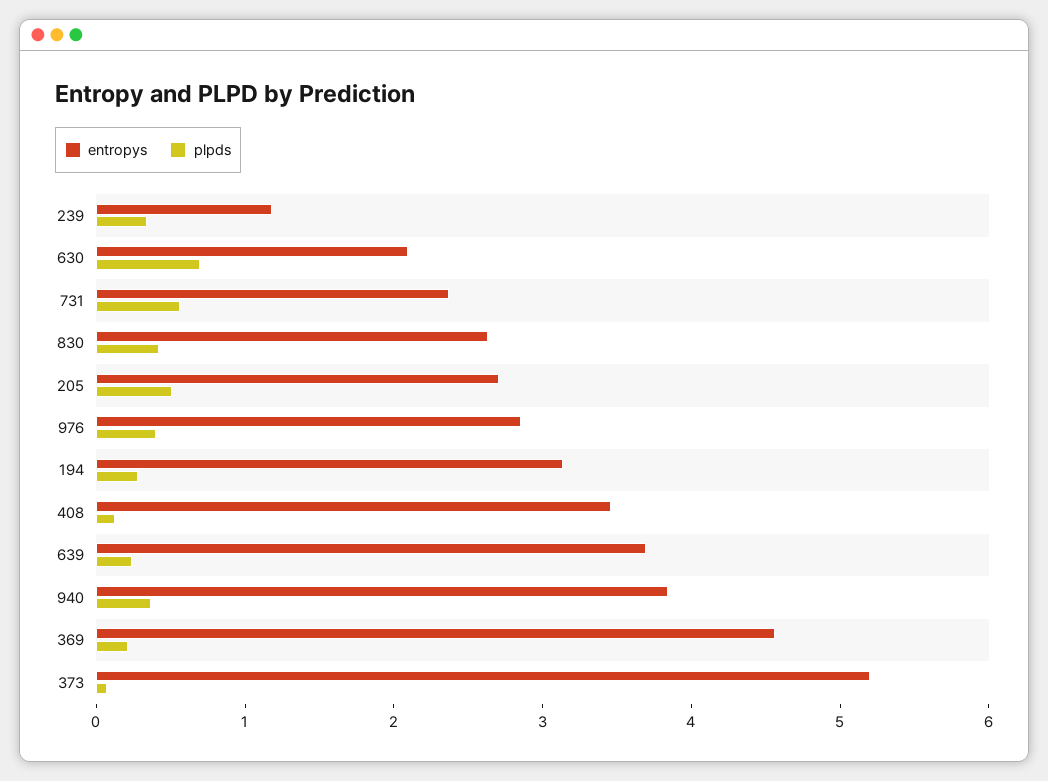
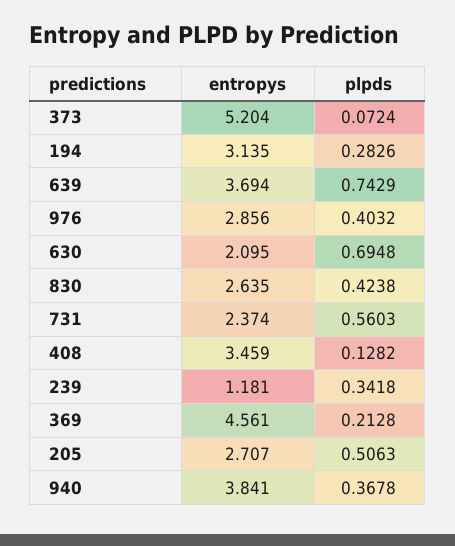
plpds, 639: 0.2 -> 0.7429

